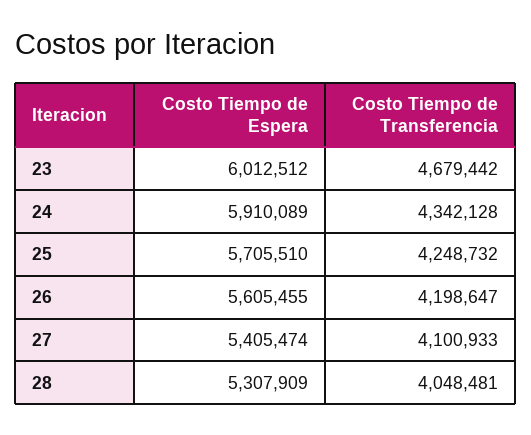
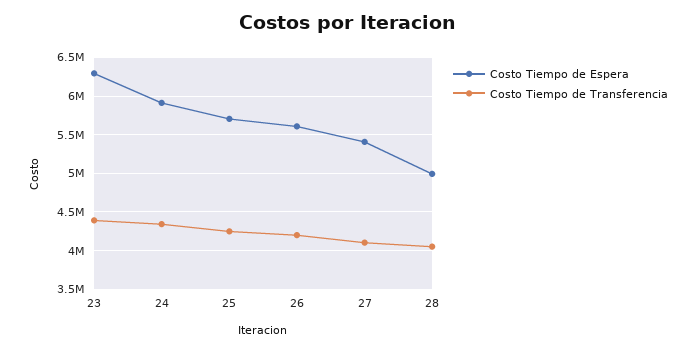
Costo Tiempo de Espera, 23: 6012512 -> 6300000
Costo Tiempo de Transferencia, 23: 4679442 -> 4400000
Costo Tiempo de Espera, 28: 5307909 -> 5000000

